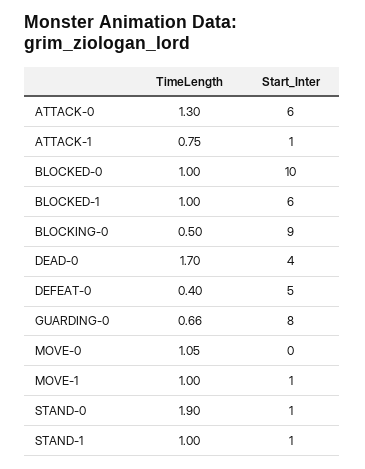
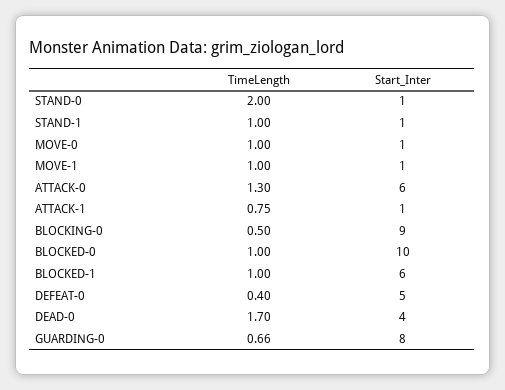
TimeLength, MOVE-0: 1.05 -> 1
Start_Inter, MOVE-0: 0 -> 1
TimeLength, STAND-0: 1.9 -> 2

